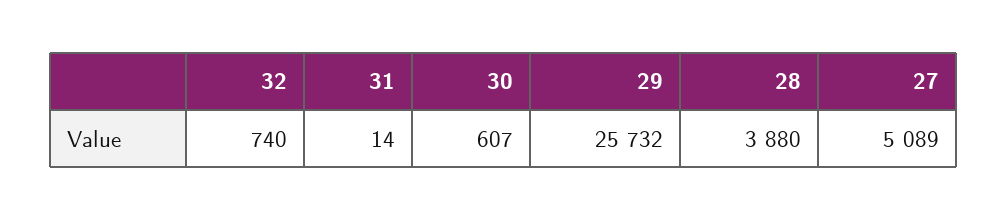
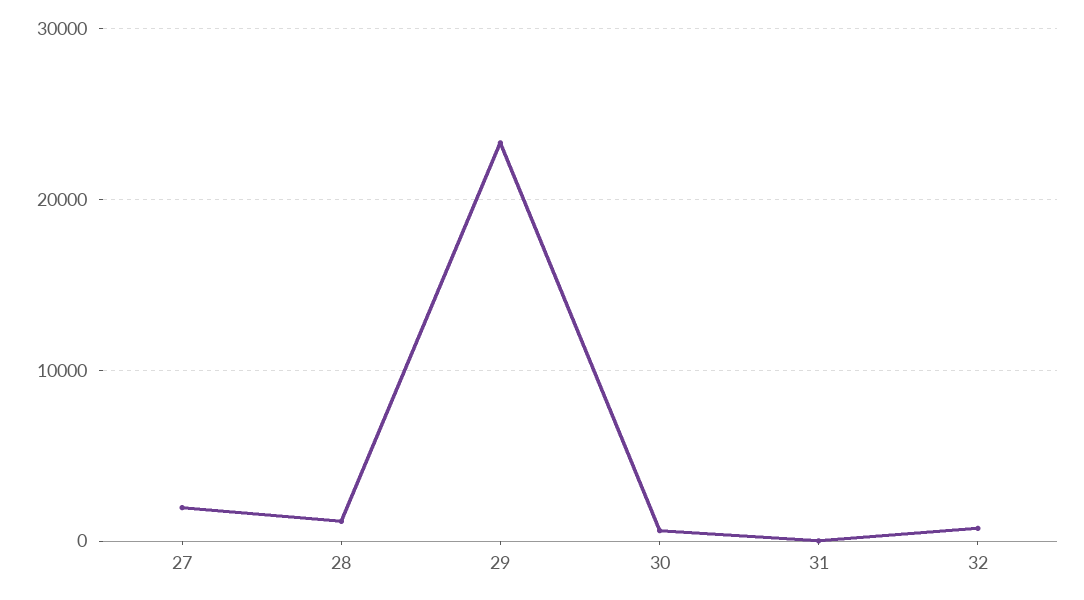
29: 25732 -> 23000
28: 3880 -> 1000
27: 5089 -> 2000

